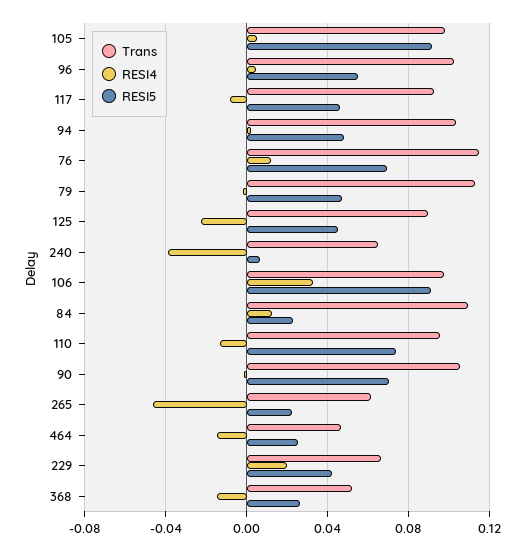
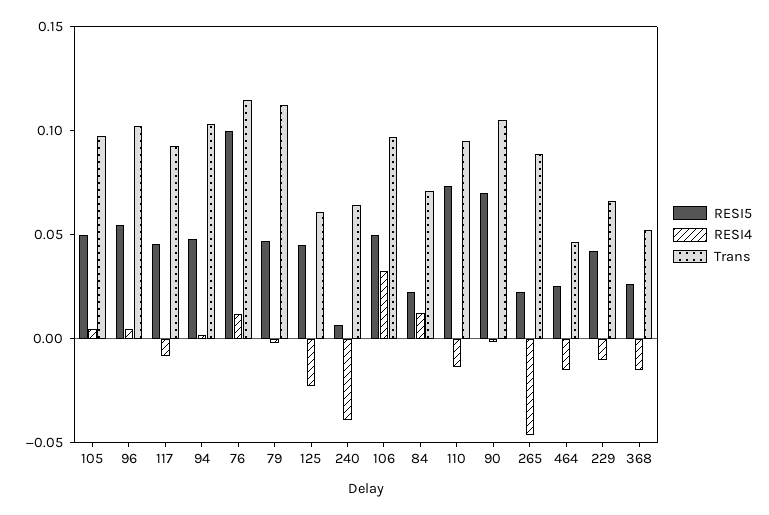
RESI5, 105: 0.09 -> 0.05
RESI5, 76: 0.07 -> 0.1
Trans, 125: 0.09 -> 0.06
RESI5, 106: 0.09 -> 0.05
Trans, 84: 0.11 -> 0.07
Trans, 265: 0.06 -> 0.09
RESI4, 229: 0.02 -> -0.01

